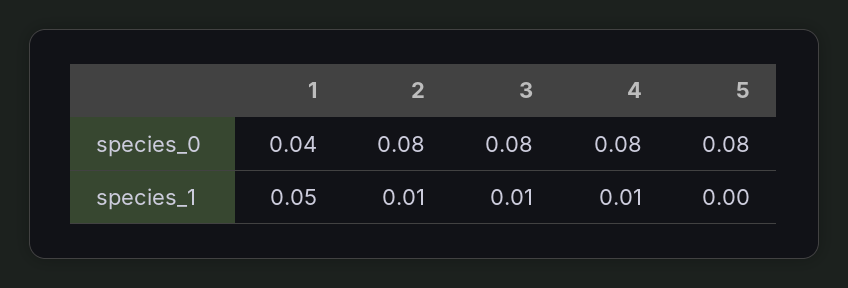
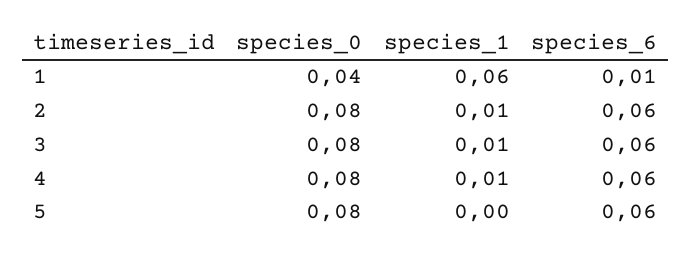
1, species_1: 0.05 -> 0.06
1, species_6: none -> 0.01
2, species_6: none -> 0.06
3, species_6: none -> 0.06
4, species_6: none -> 0.06
5, species_6: none -> 0.06

